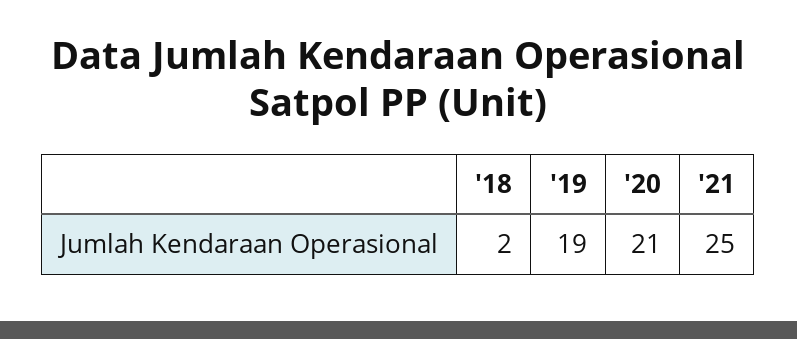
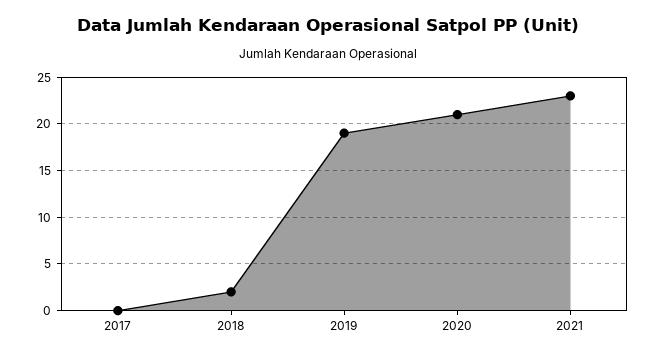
'21: 25 -> 23
2017: none -> 0

